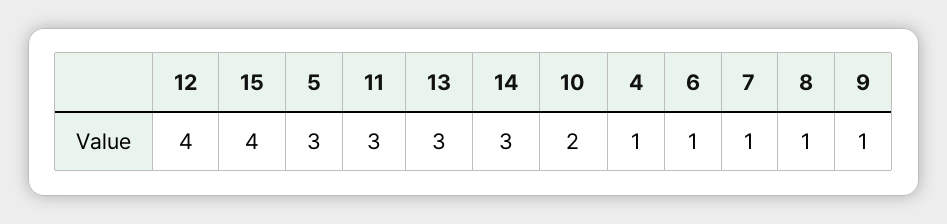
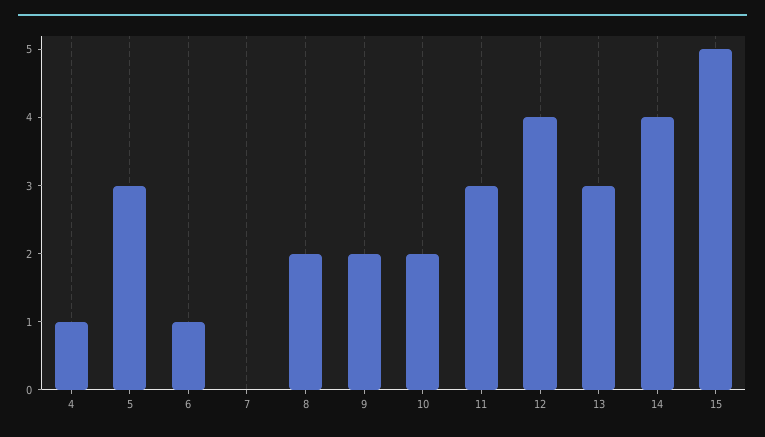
15: 4 -> 5
14: 3 -> 4
7: 1 -> 0
8: 1 -> 2
9: 1 -> 2

